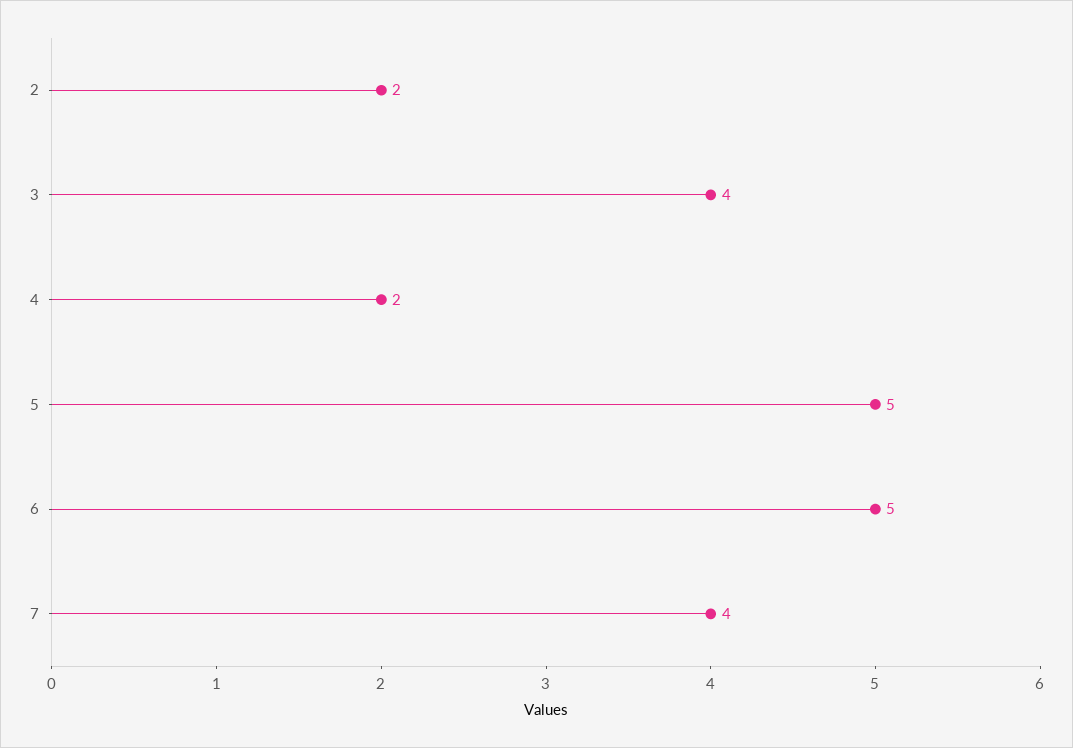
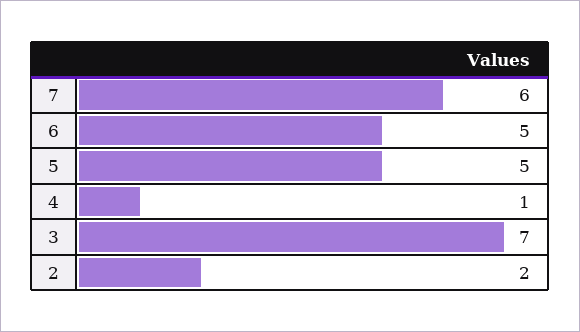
3: 4 -> 7
4: 2 -> 1
7: 4 -> 6

